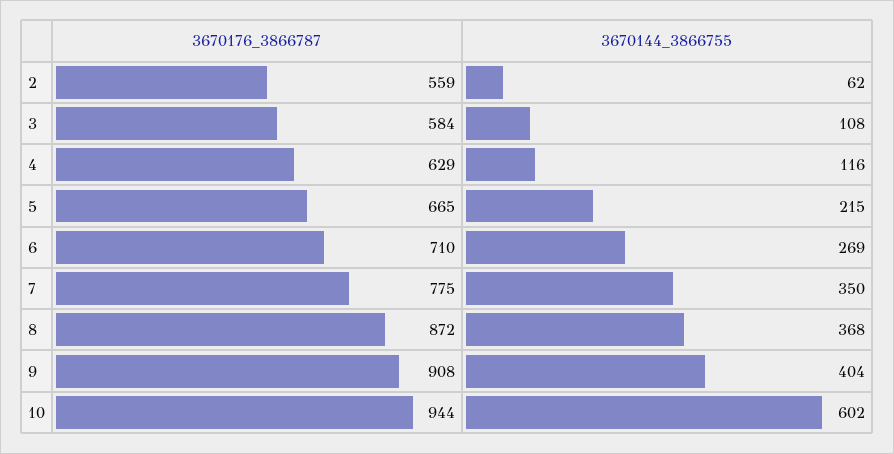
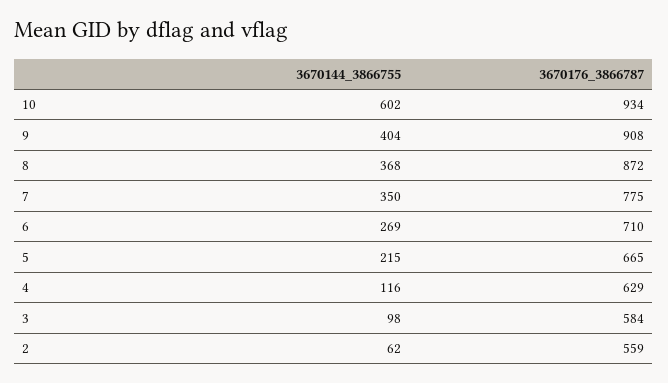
3670144_3866755, 3: 108 -> 98
3670176_3866787, 10: 944 -> 934

